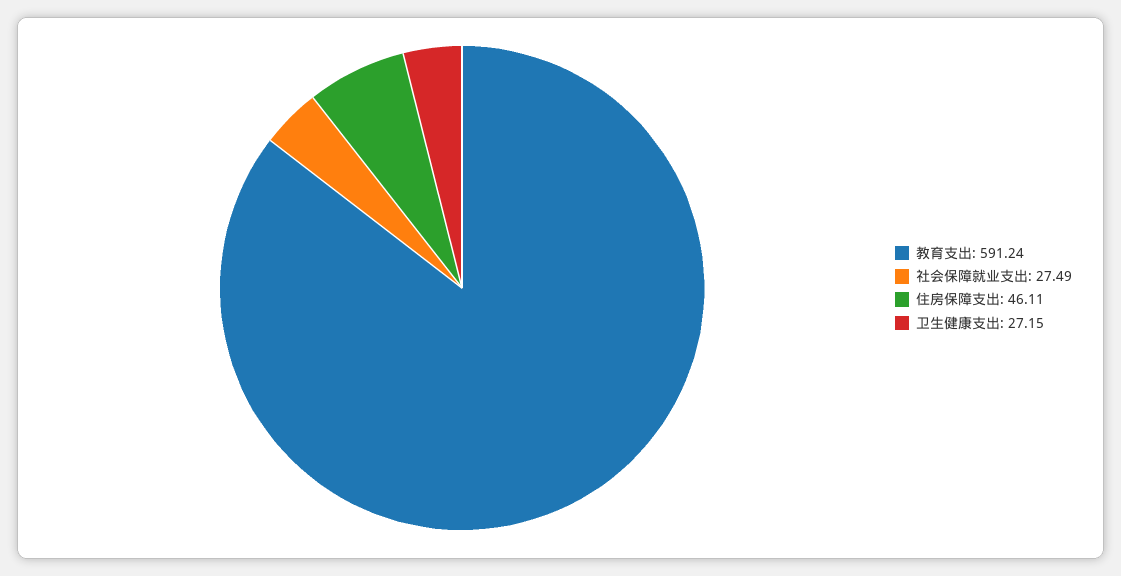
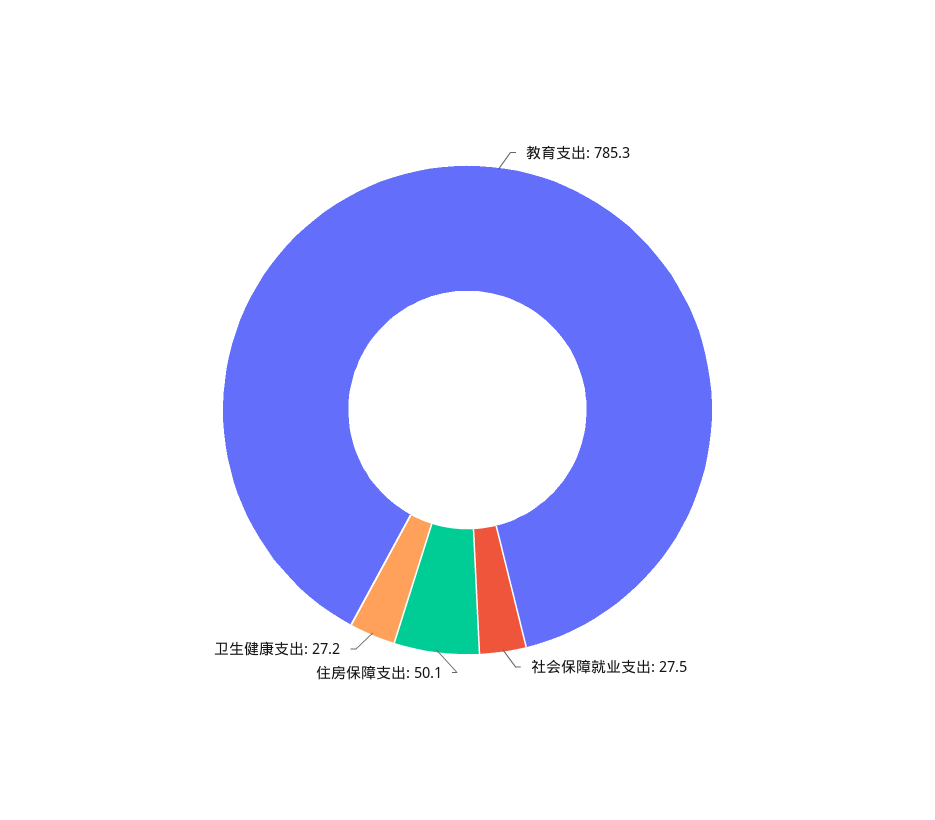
教育支出: 591.24 -> 785.3
住房保障支出: 46.11 -> 50.1

